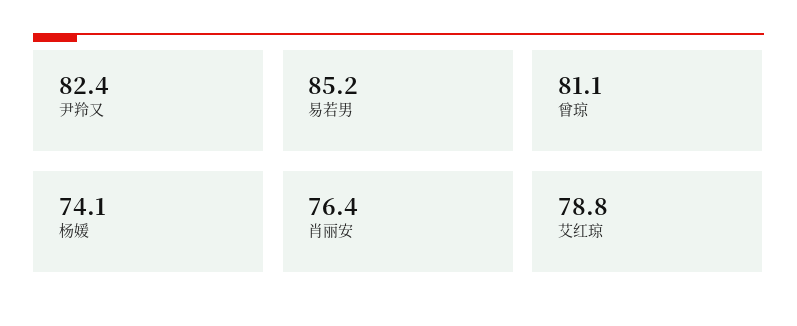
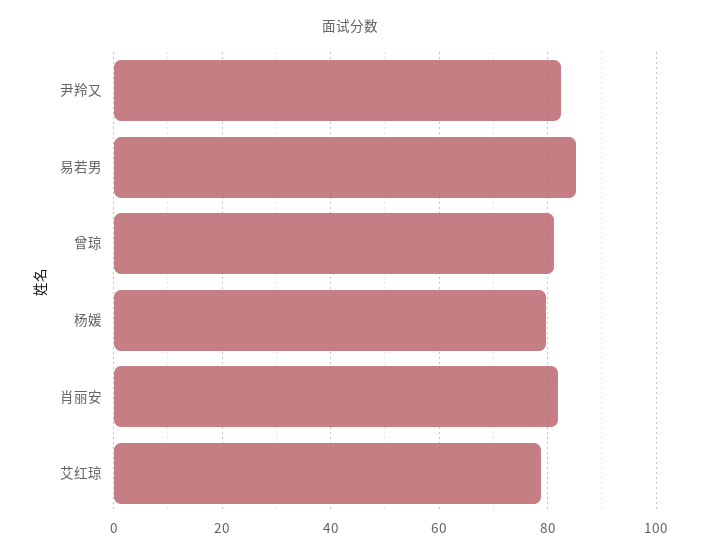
杨媛: 74.1 -> 80
肖丽安: 76.4 -> 82

